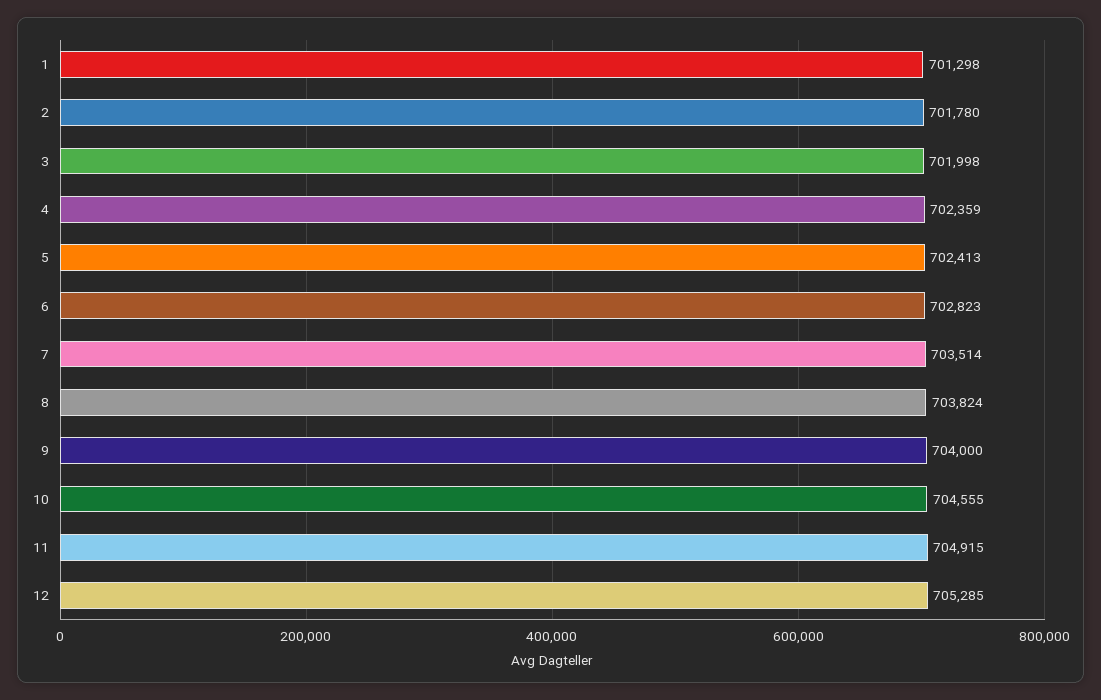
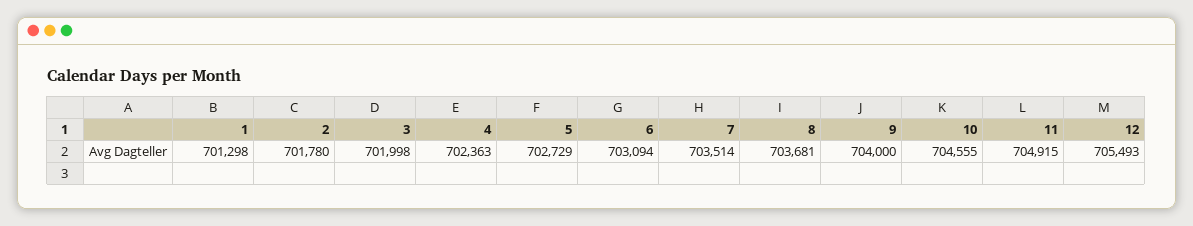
4: 702359 -> 702363
5: 702413 -> 702729
6: 702823 -> 703094
8: 703824 -> 703681
12: 705285 -> 705493

